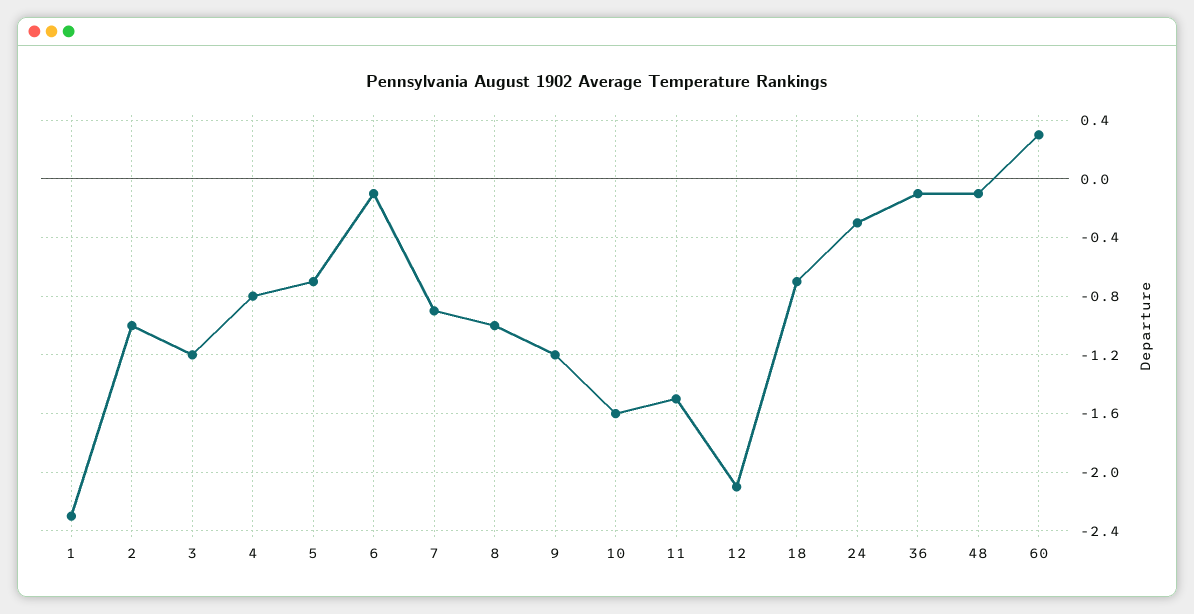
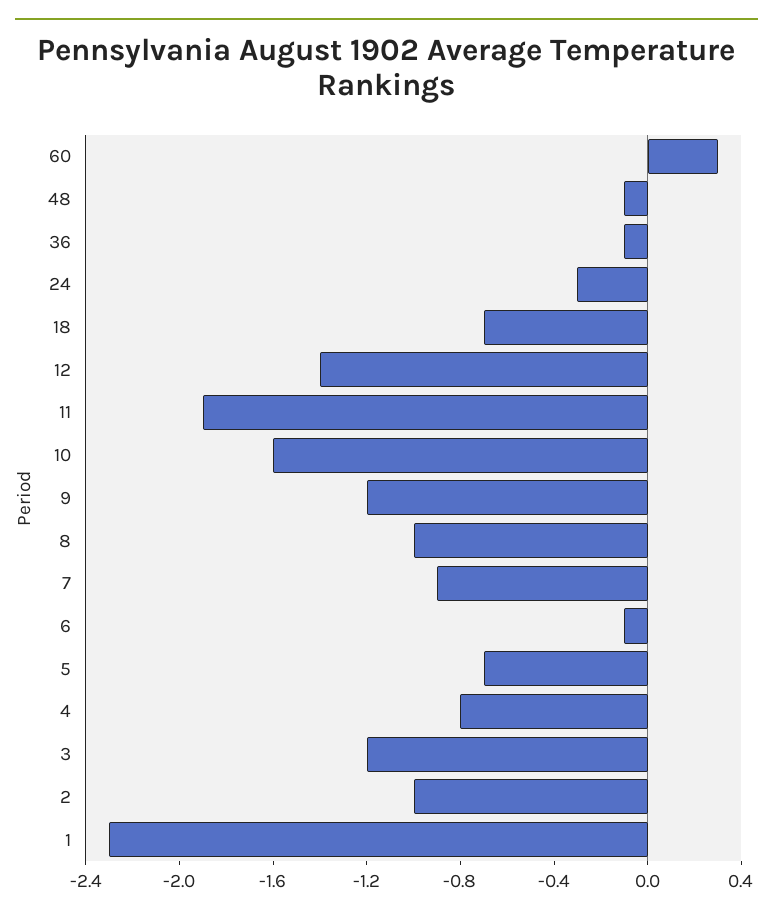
11: -1.5 -> -1.9
12: -2.1 -> -1.4

